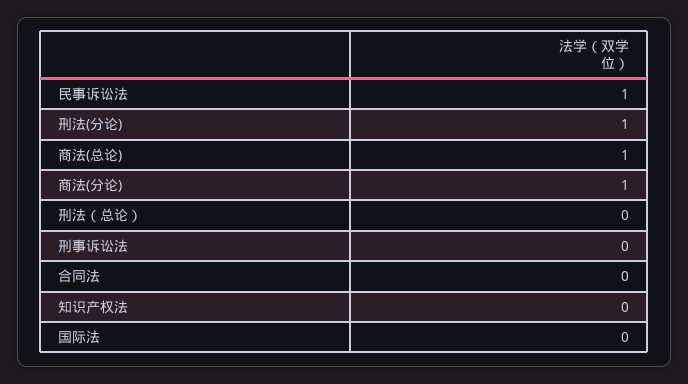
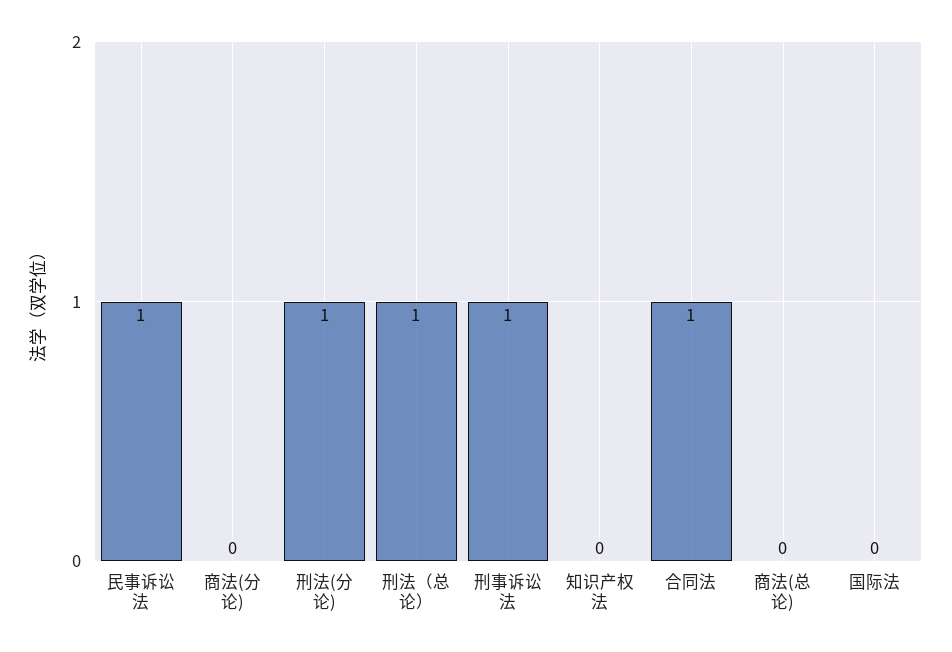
商法(总论): 1 -> 0
商法(分论): 1 -> 0
刑法（总论）: 0 -> 1
刑事诉讼法: 0 -> 1
合同法: 0 -> 1

